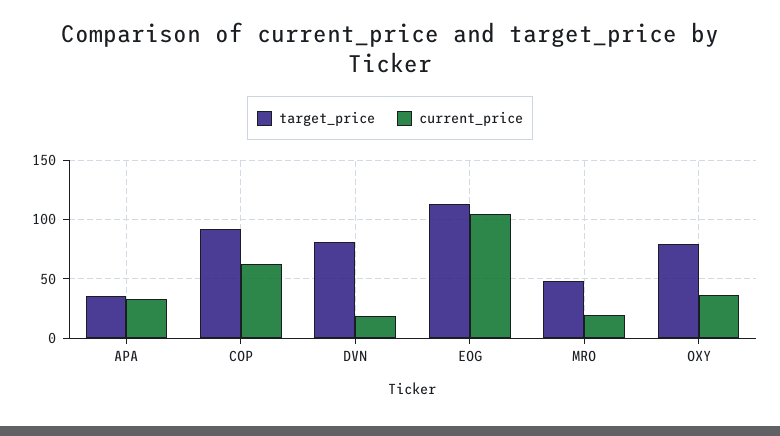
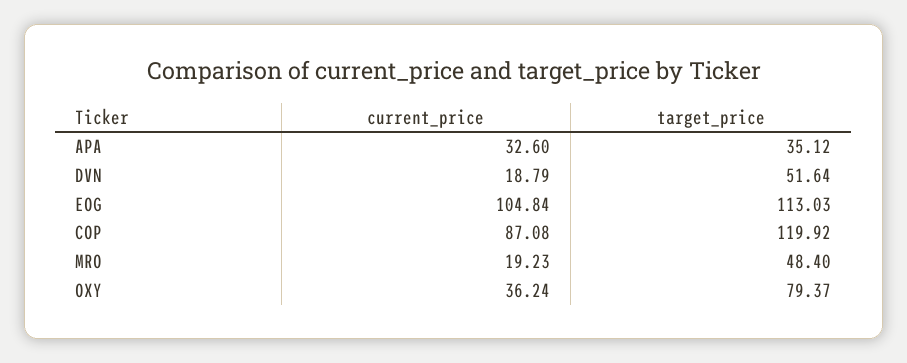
target_price, COP: 90 -> 119.92
current_price, COP: 60 -> 87.08
target_price, DVN: 80 -> 51.64

